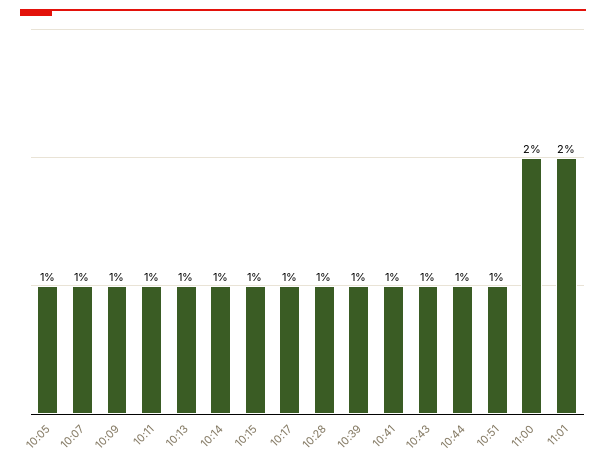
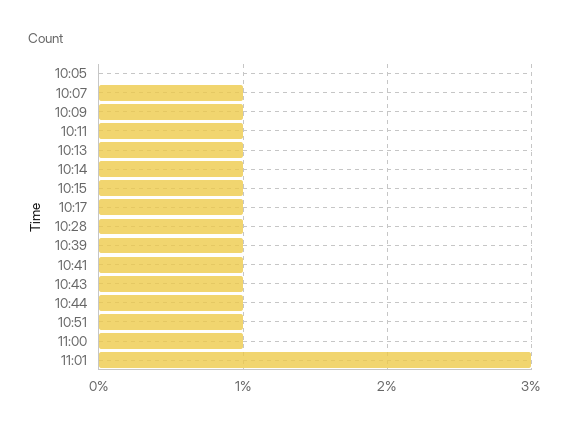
10:05: 1 -> 0
11:00: 2 -> 1
11:01: 2 -> 3

